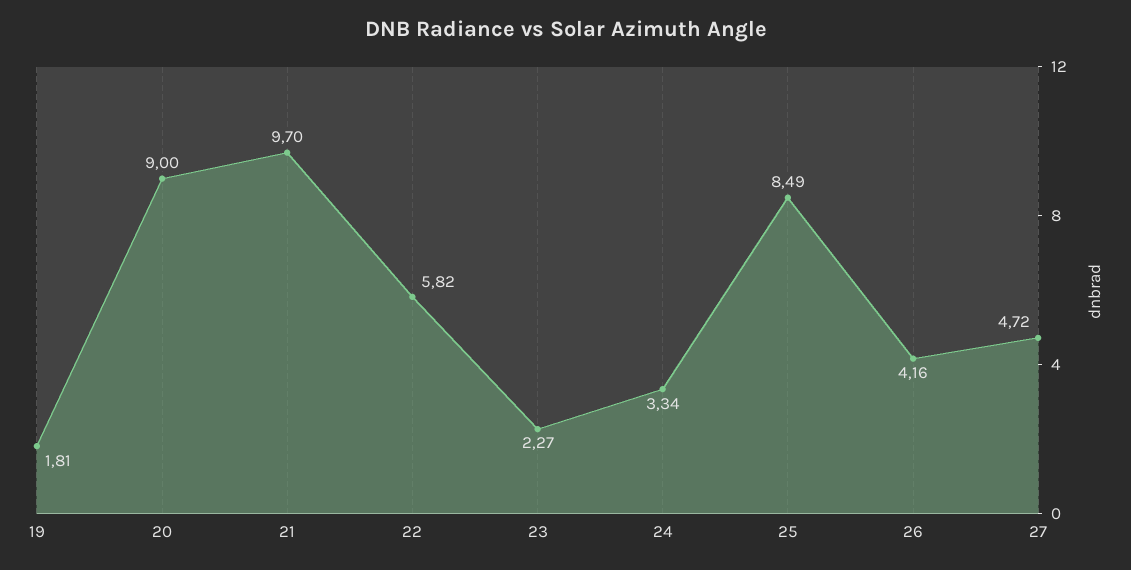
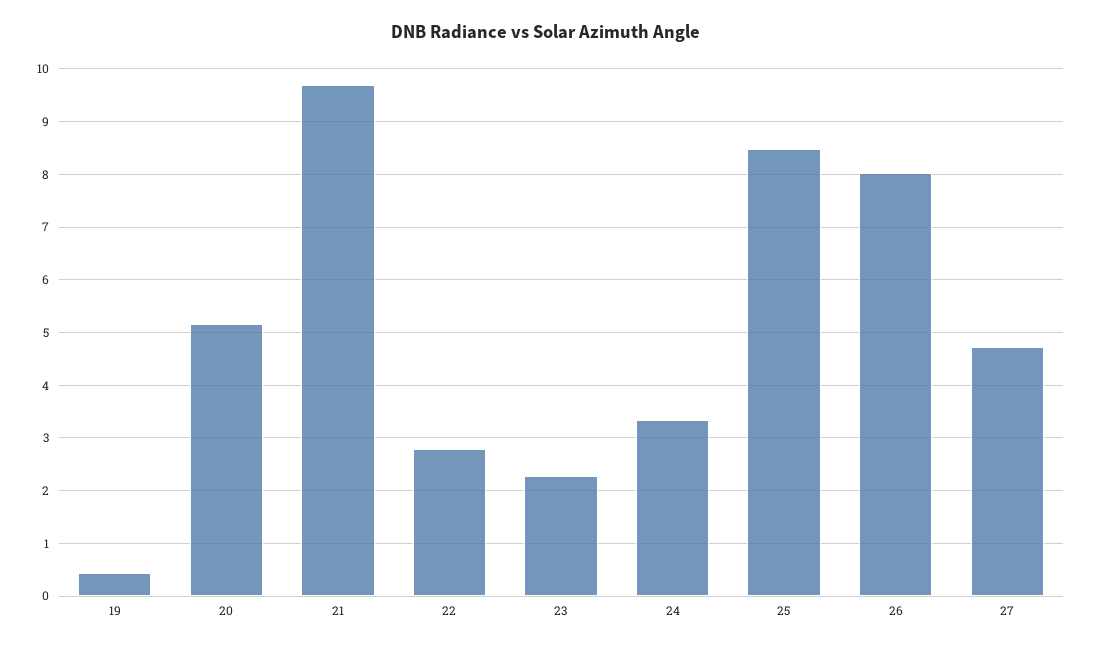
19: 1.81 -> 0.4
20: 9 -> 5.2
22: 5.82 -> 2.8
26: 4.16 -> 8

